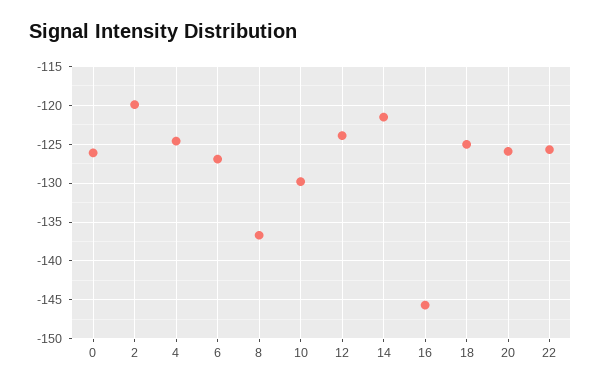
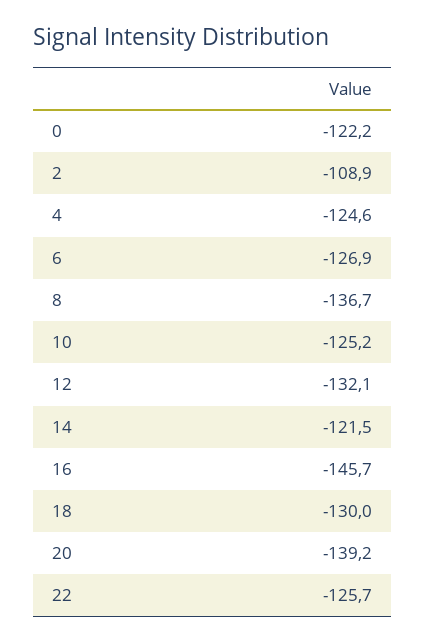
0: -126 -> -122.2
2: -120 -> -108.9
10: -130 -> -125.2
12: -124 -> -132.1
18: -125 -> -130
20: -126 -> -139.2

